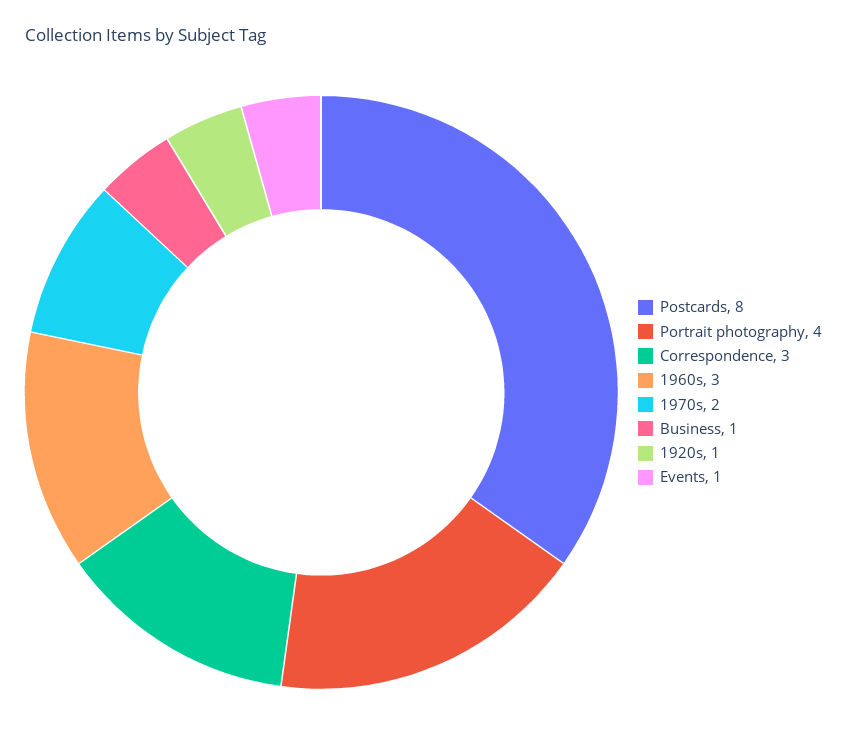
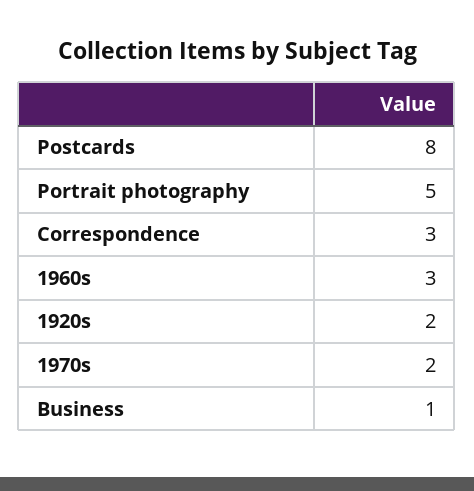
Portrait photography: 4 -> 5
1920s: 1 -> 2
Events: 1 -> none

